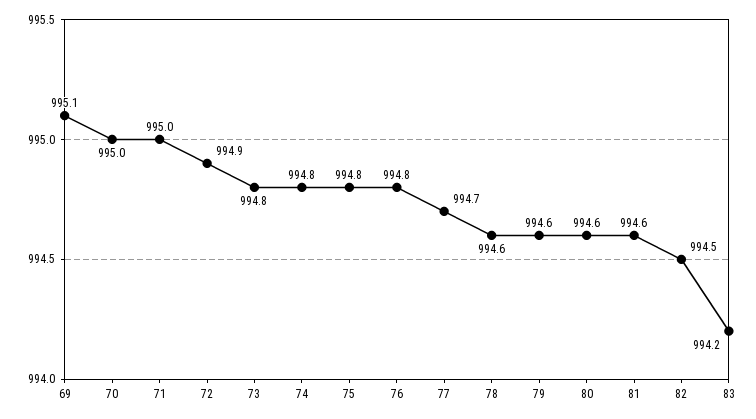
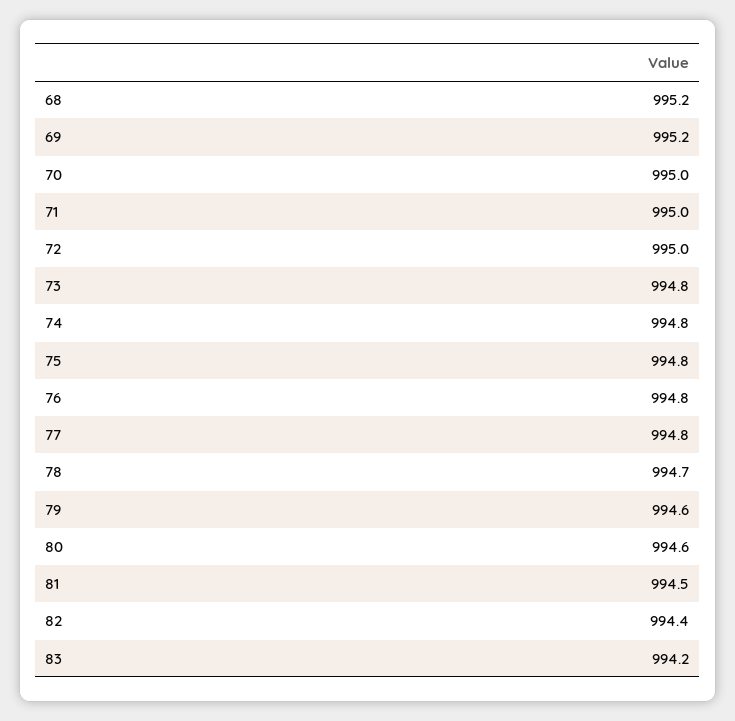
69: 995.1 -> 995.2
72: 994.9 -> 995
77: 994.7 -> 994.8
78: 994.6 -> 994.7
81: 994.6 -> 994.5
82: 994.5 -> 994.4
68: none -> 995.2

